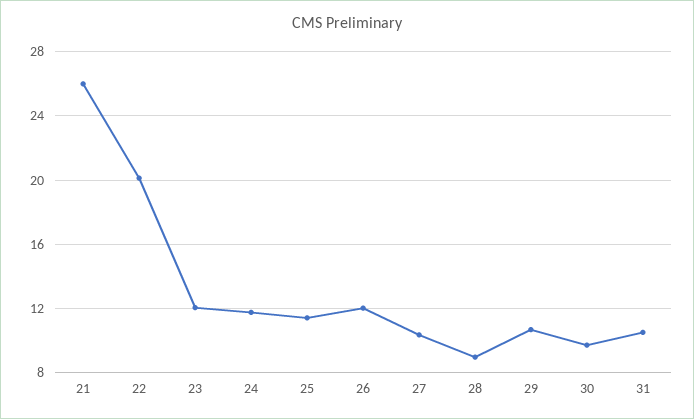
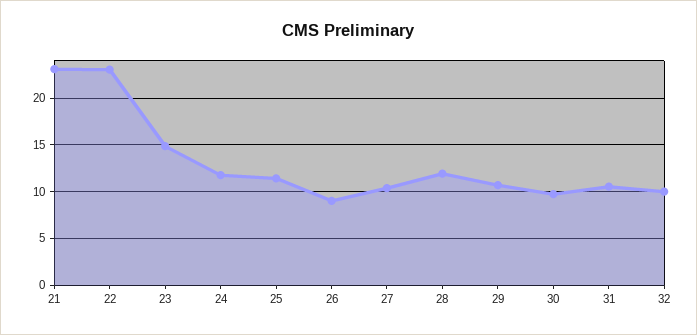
21: 26 -> 23
22: 20 -> 23
23: 12 -> 15
26: 12 -> 9
28: 9 -> 12
32: none -> 10

